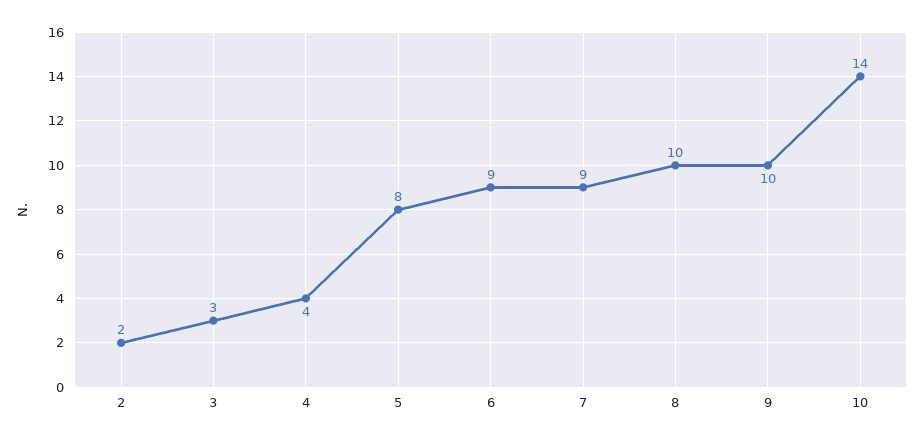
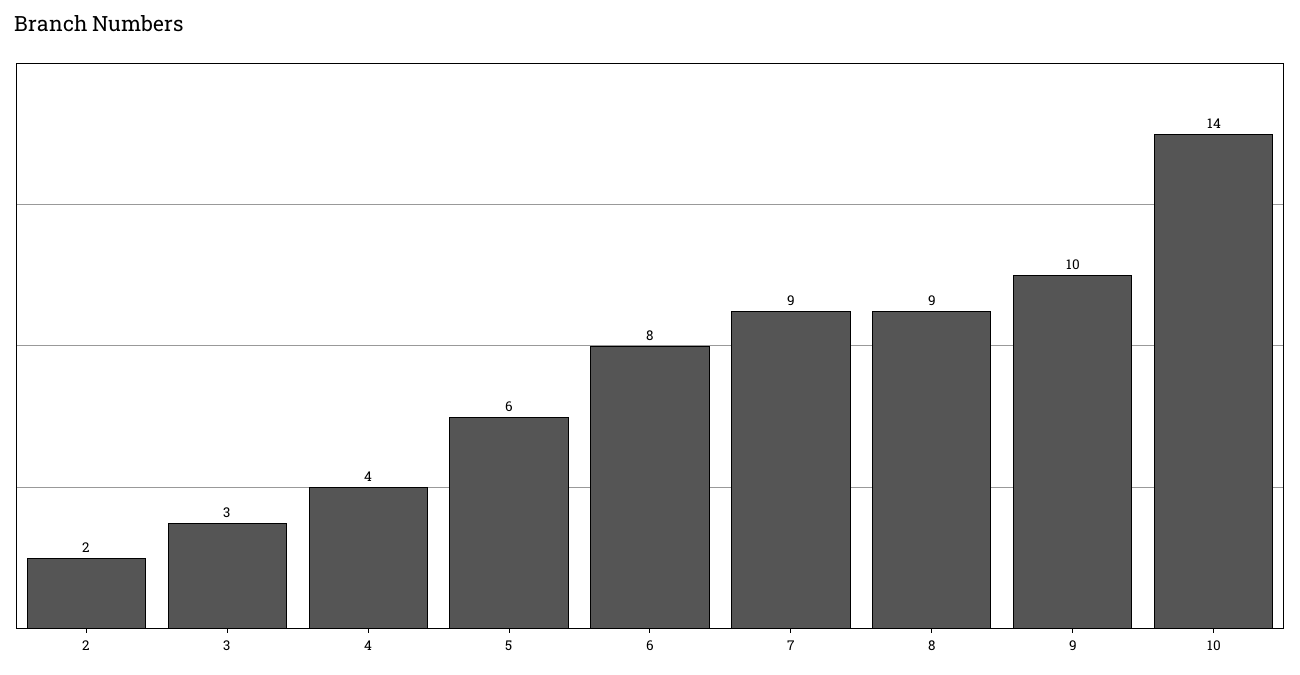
5: 8 -> 6
6: 9 -> 8
8: 10 -> 9

